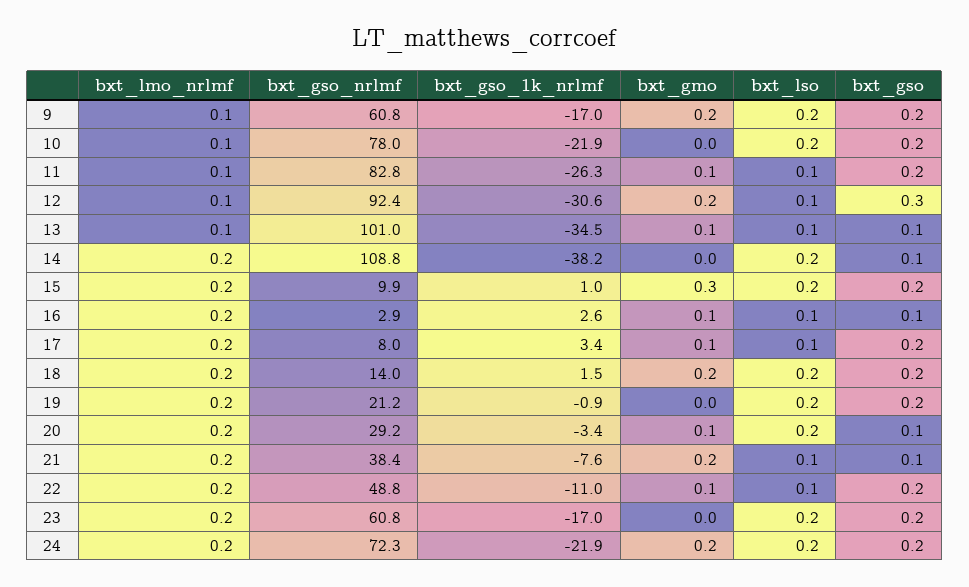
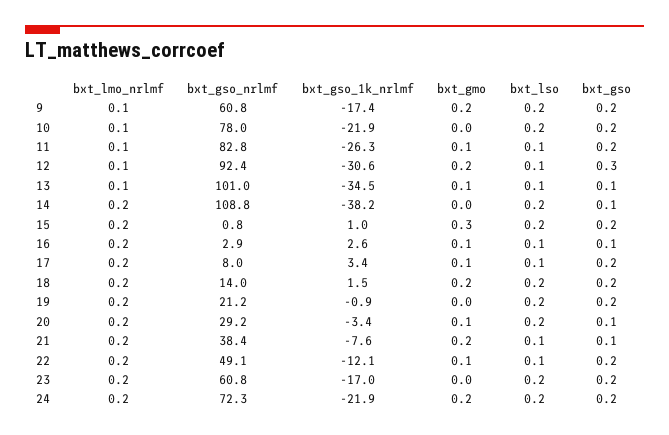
bxt_gso_1k_nrlmf, 9: -17 -> -17.4
bxt_gso_nrlmf, 15: 9.9 -> 0.8
bxt_gso_nrlmf, 22: 48.8 -> 49.1
bxt_gso_1k_nrlmf, 22: -11 -> -12.1

